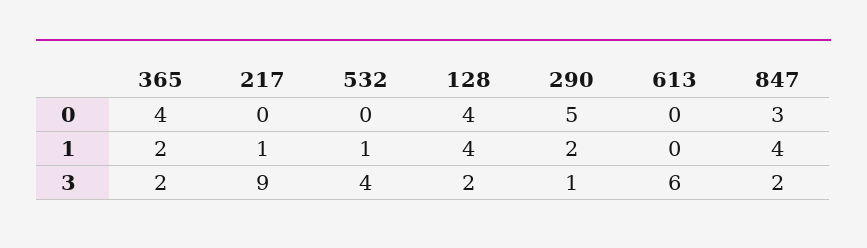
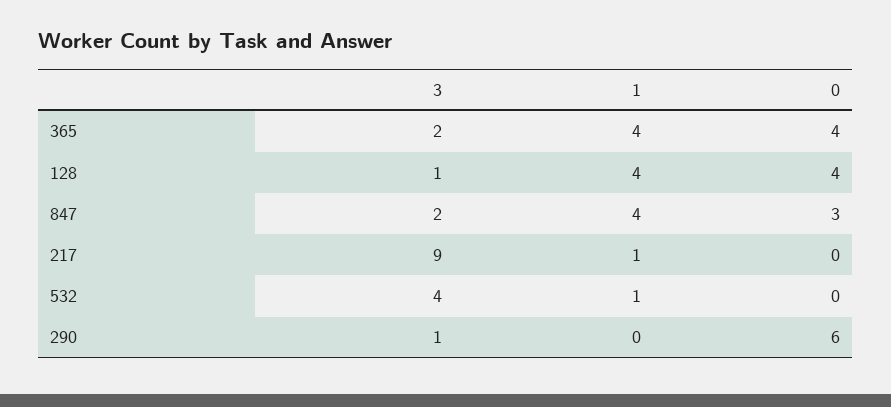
290, 0: 5 -> 6
613, 0: 0 -> none
365, 1: 2 -> 4
290, 1: 2 -> 0
613, 1: 0 -> none
128, 3: 2 -> 1
613, 3: 6 -> none

